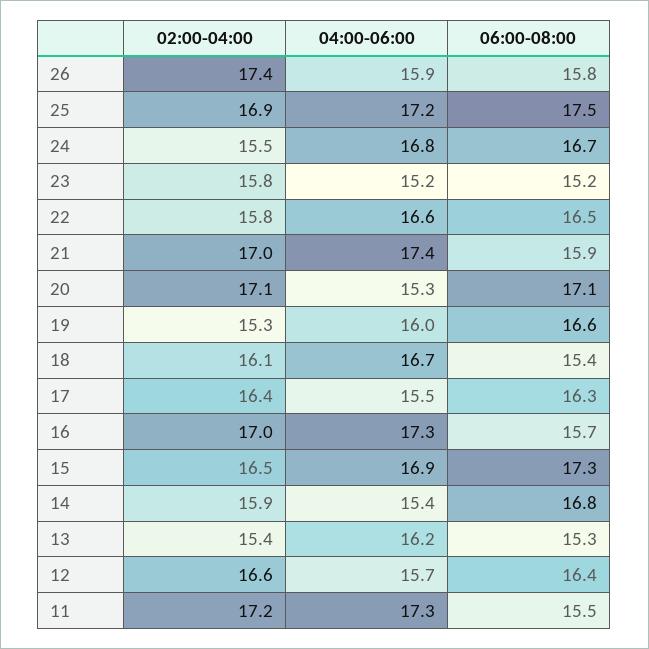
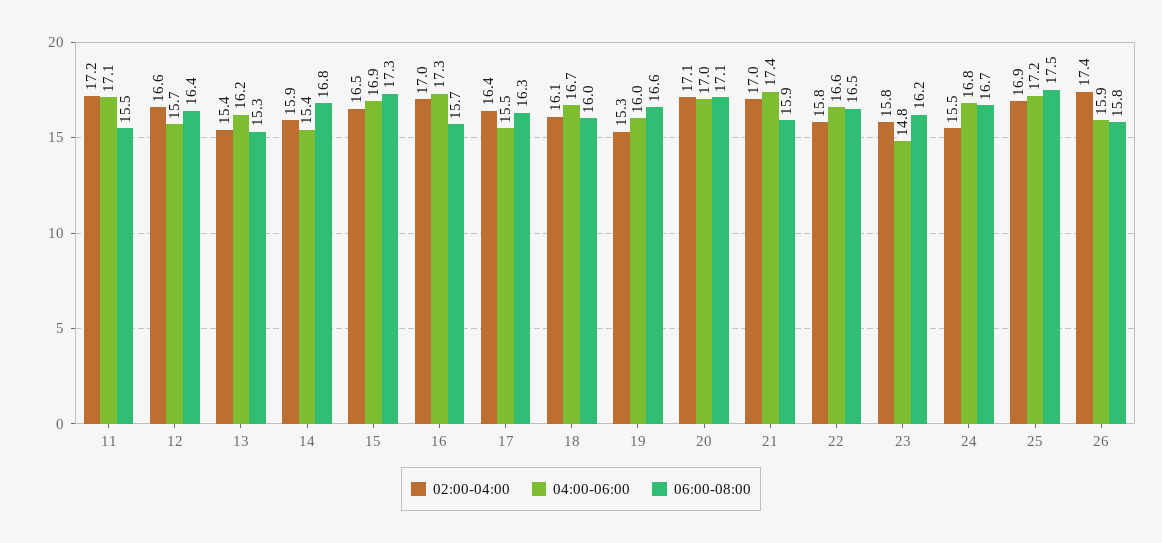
04:00-06:00, 23: 15.2 -> 14.8
06:00-08:00, 23: 15.2 -> 16.2
04:00-06:00, 20: 15.3 -> 17
06:00-08:00, 18: 15.4 -> 16
04:00-06:00, 11: 17.3 -> 17.1

